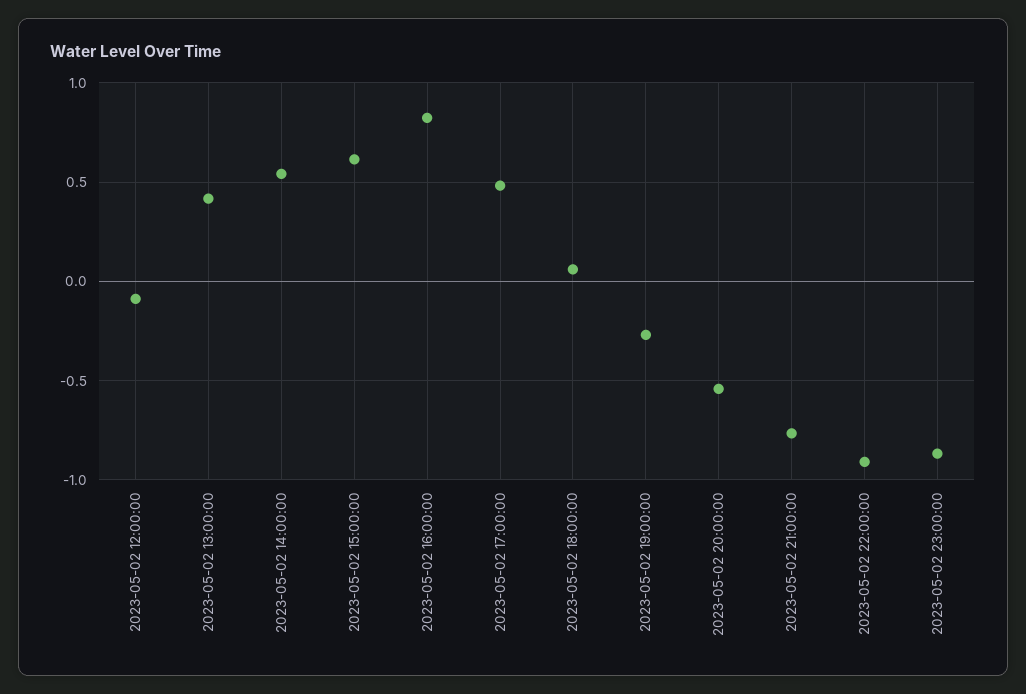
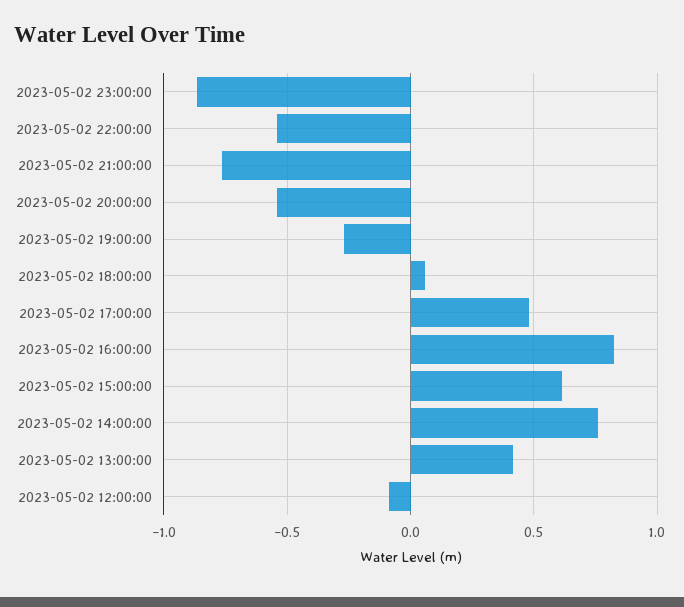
2023-05-02 14:00:00: 0.55 -> 0.75
2023-05-02 22:00:00: -0.9 -> -0.55

